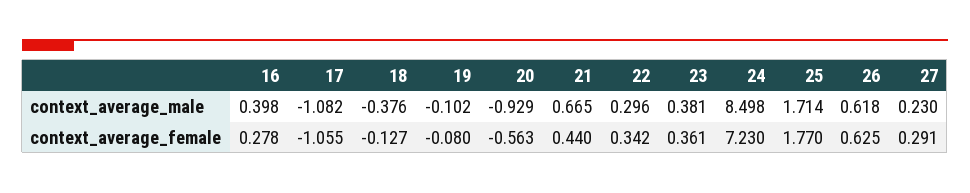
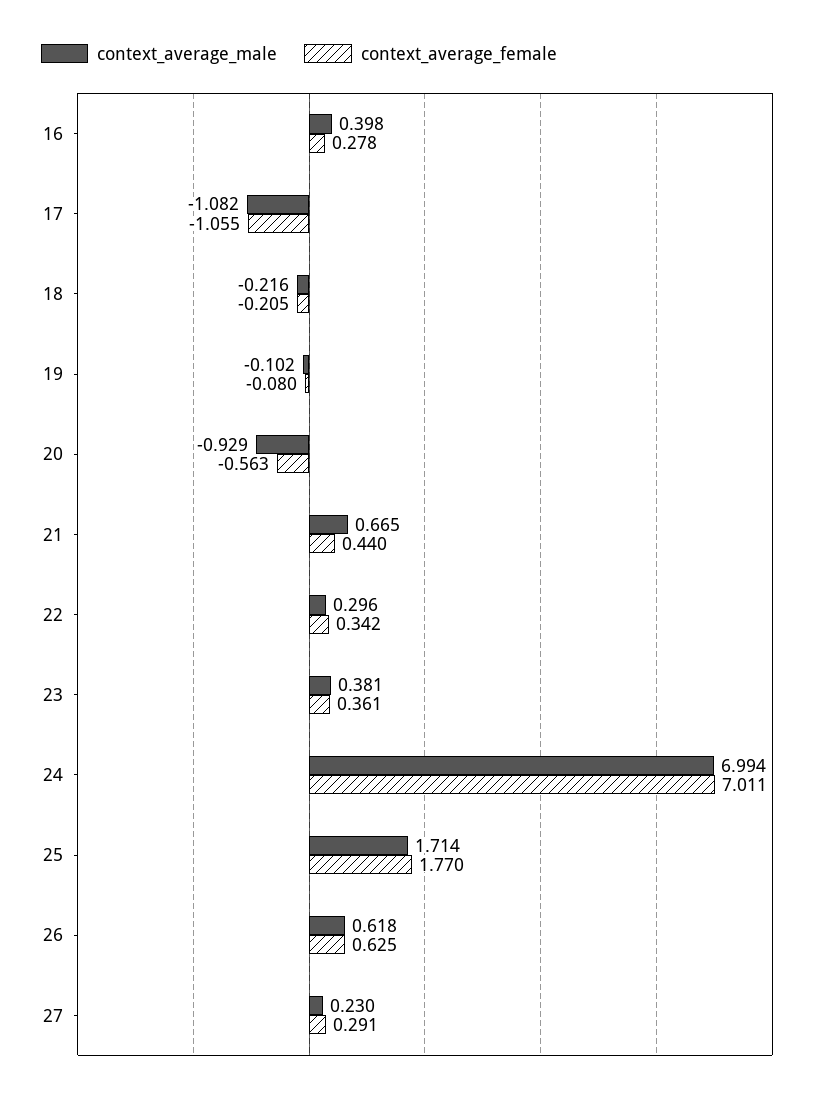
context_average_male, 18: -0.376 -> -0.216
context_average_male, 24: 8.498 -> 6.994
context_average_female, 18: -0.127 -> -0.205
context_average_female, 24: 7.23 -> 7.011

